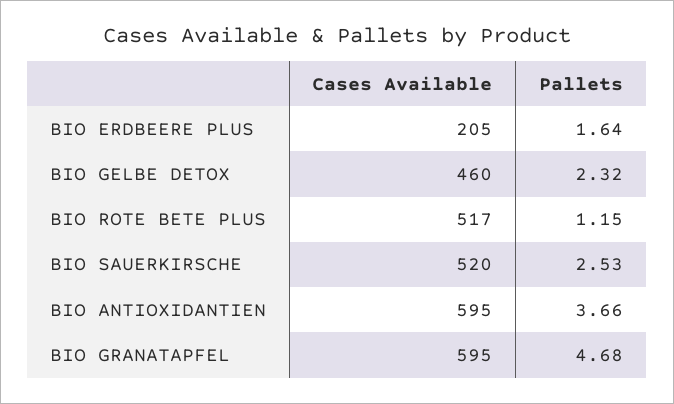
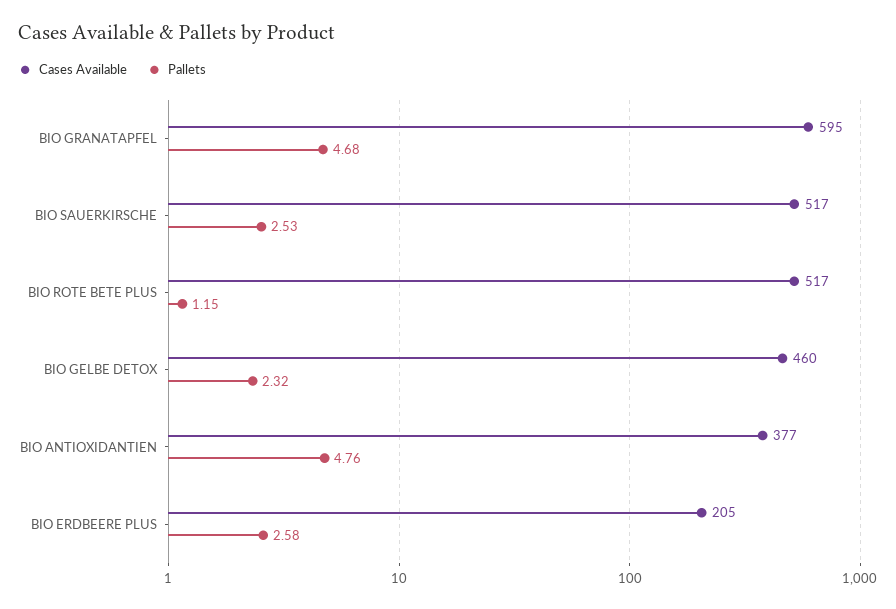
Pallets, BIO ERDBEERE PLUS: 1.64 -> 2.58
Cases Available, BIO SAUERKIRSCHE: 520 -> 517
Cases Available, BIO ANTIOXIDANTIEN: 595 -> 377
Pallets, BIO ANTIOXIDANTIEN: 3.66 -> 4.76

